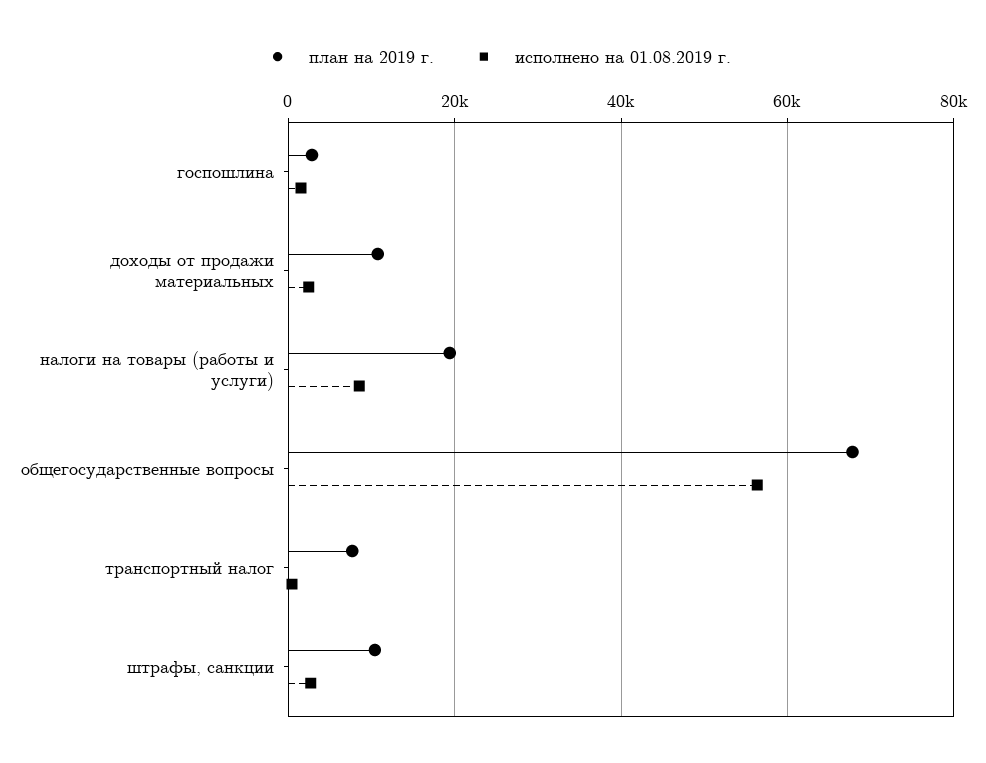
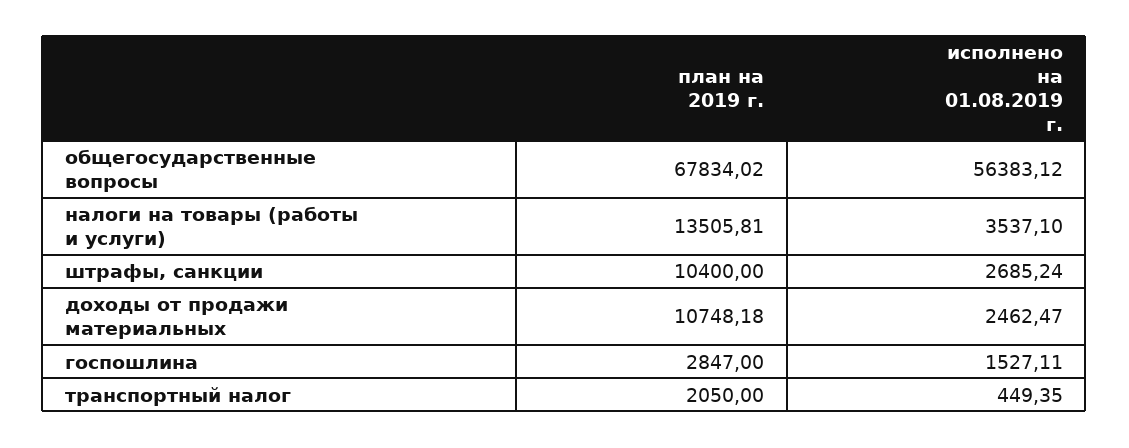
план на 2019 г., налоги на товары (работы и услуги): 20000 -> 13505.81
исполнено на 01.08.2019 г., налоги на товары (работы и услуги): 8000 -> 3537.1
план на 2019 г., транспортный налог: 8000 -> 2050

